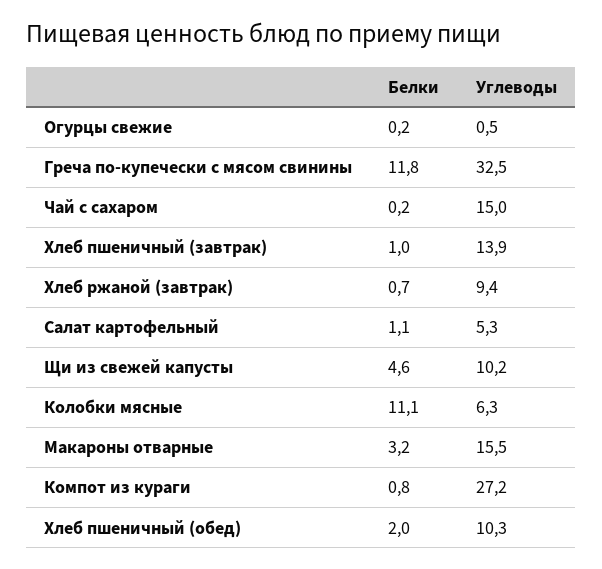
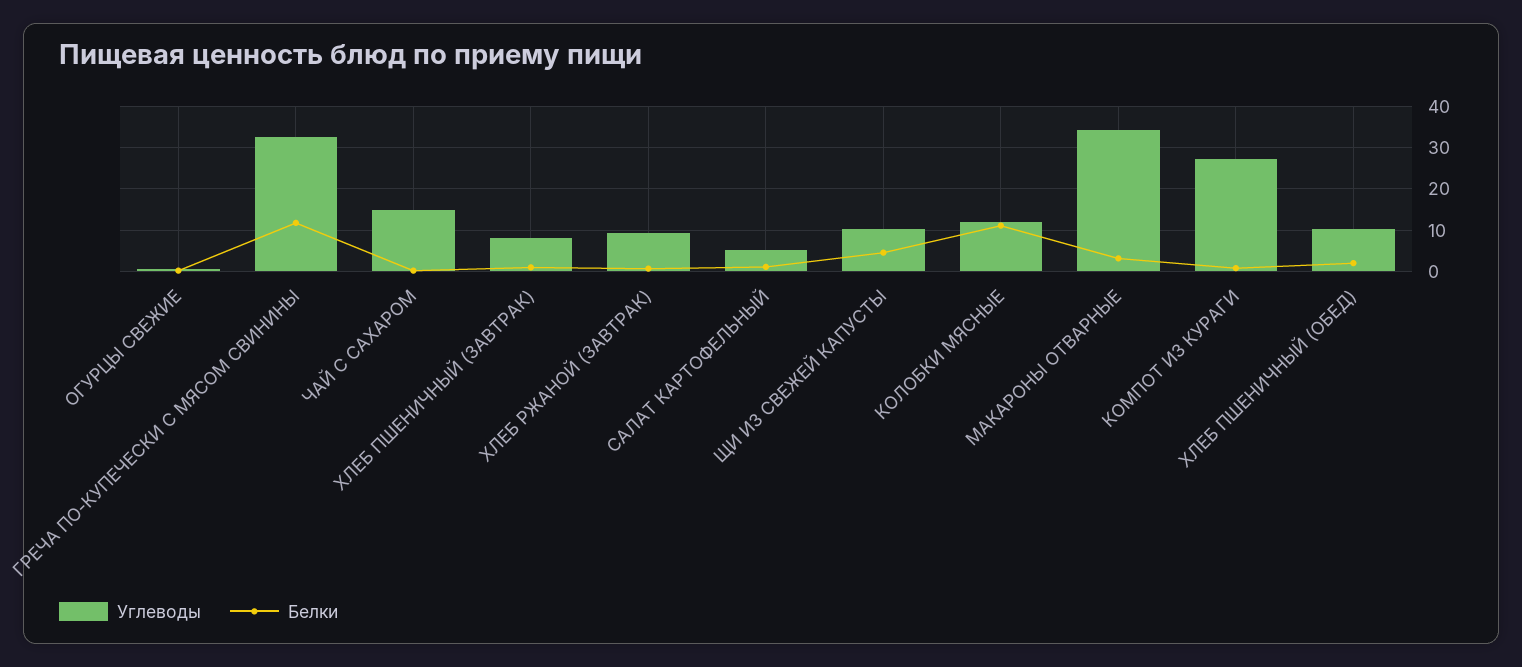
Углеводы, Хлеб пшеничный (завтрак): 13.9 -> 8
Углеводы, Колобки мясные: 6.3 -> 12
Углеводы, Макароны отварные: 15.5 -> 34

